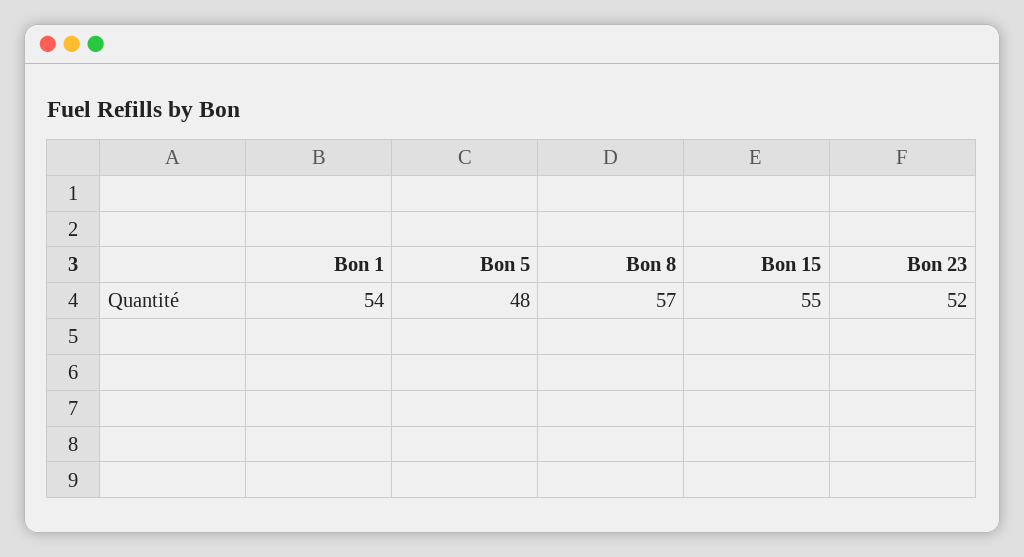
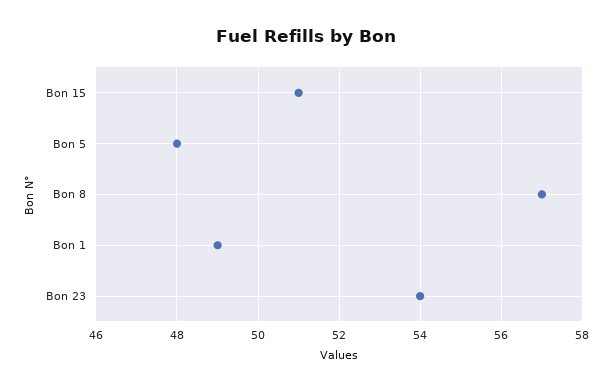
Bon 1: 54 -> 49
Bon 15: 55 -> 51
Bon 23: 52 -> 54

